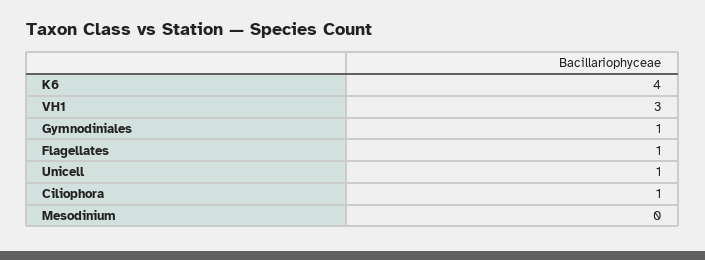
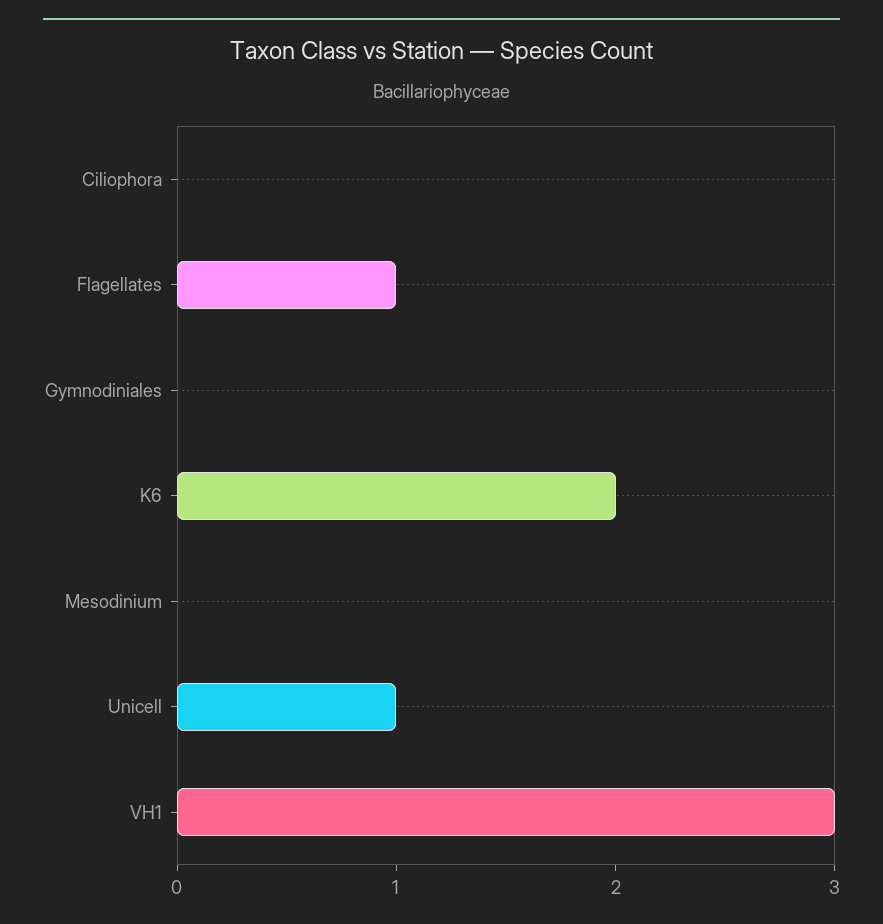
K6: 4 -> 2
Gymnodiniales: 1 -> 0
Ciliophora: 1 -> 0

